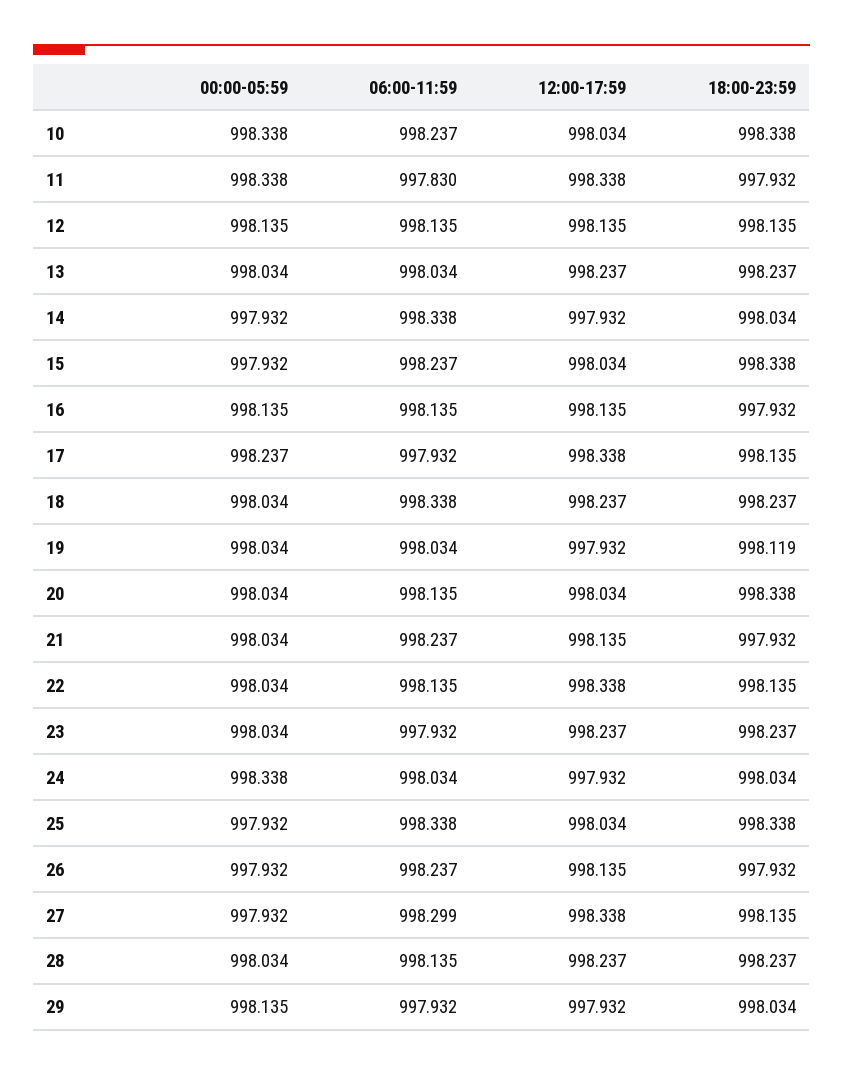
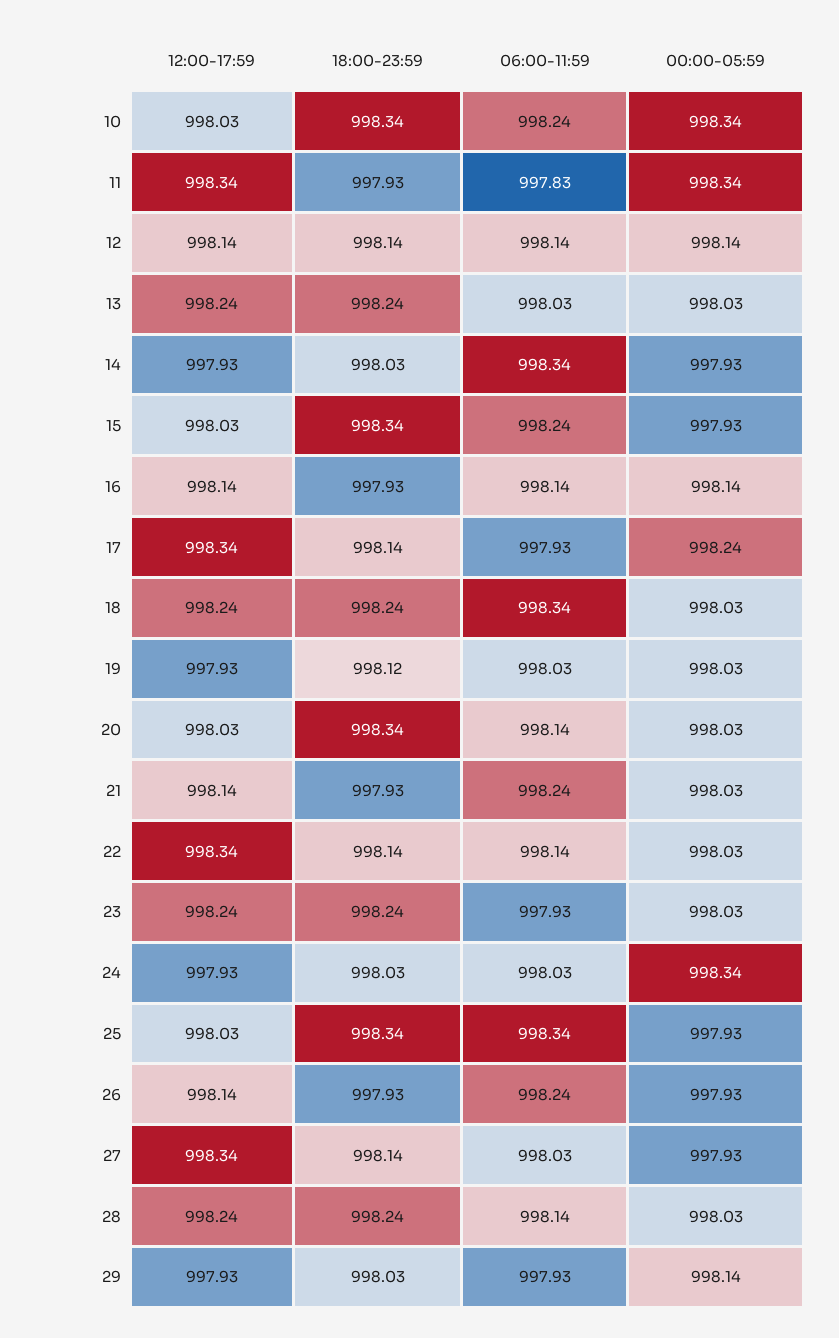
06:00-11:59, 27: 998.299 -> 998.03

